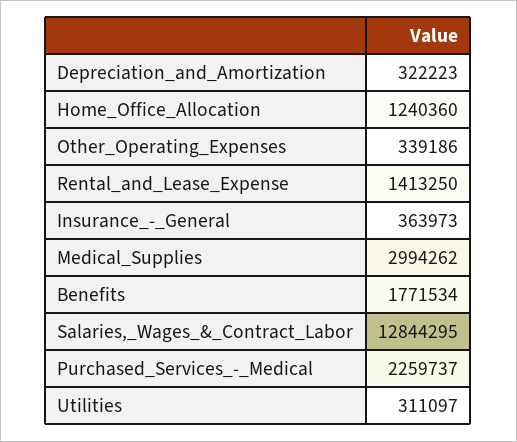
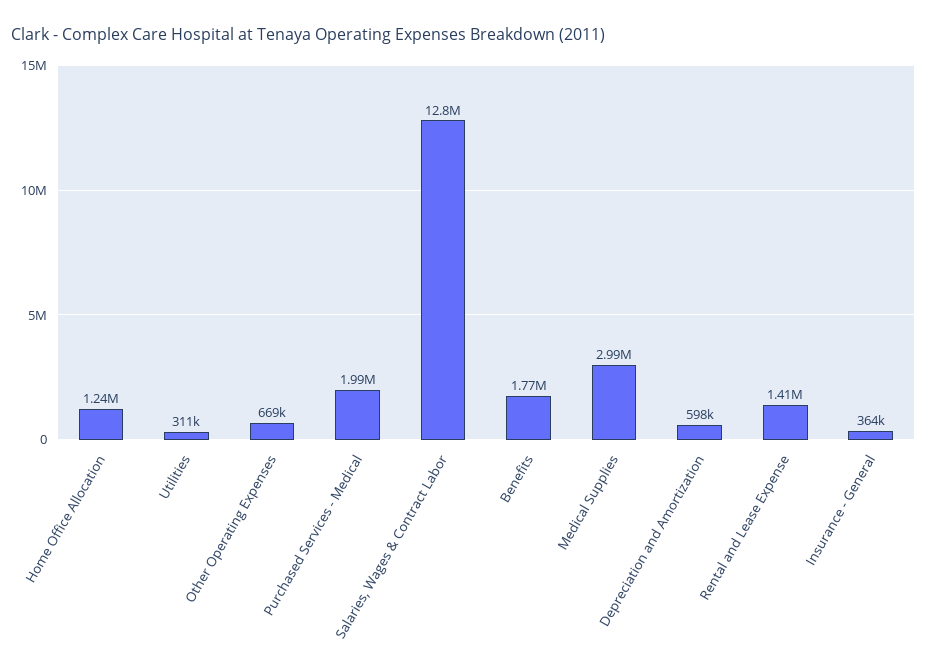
Depreciation_and_Amortization: 322223 -> 598000
Other_Operating_Expenses: 339186 -> 669000
Purchased_Services_-_Medical: 2259737 -> 1990000

